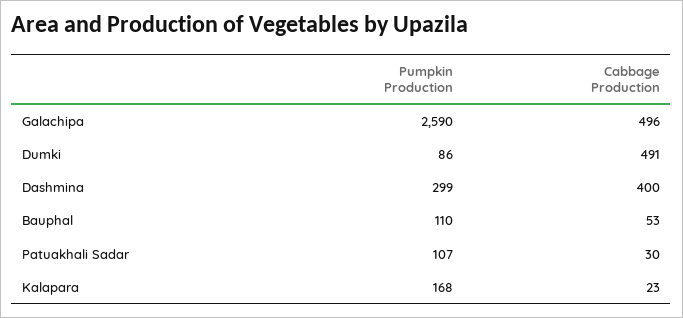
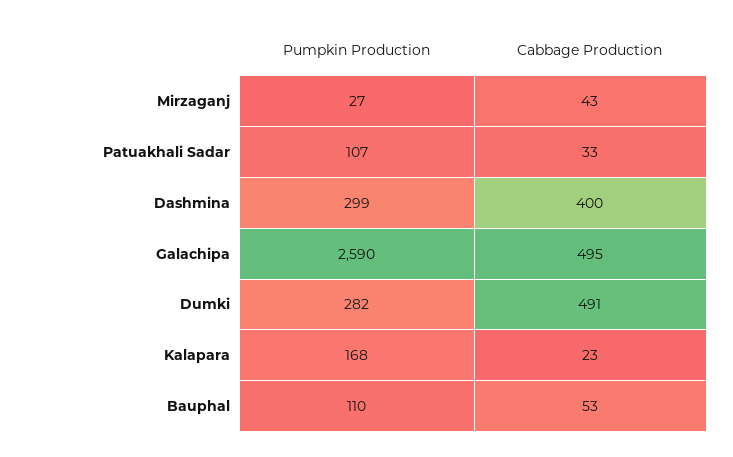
Cabbage Production, Galachipa: 496 -> 495
Pumpkin Production, Dumki: 86 -> 282
Cabbage Production, Patuakhali Sadar: 30 -> 33
Pumpkin Production, Mirzaganj: none -> 27
Cabbage Production, Mirzaganj: none -> 43

